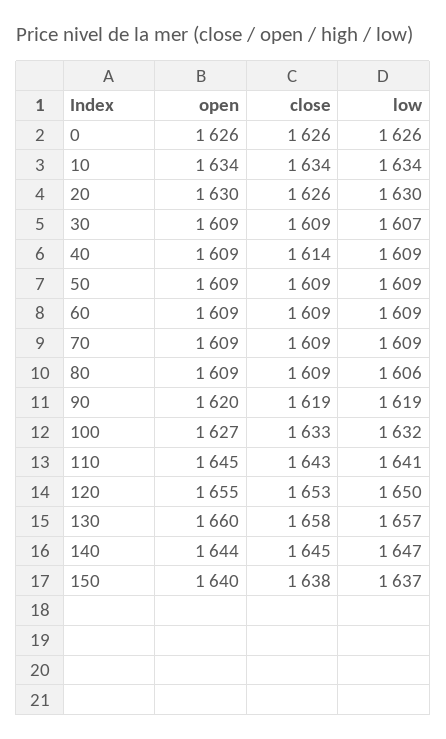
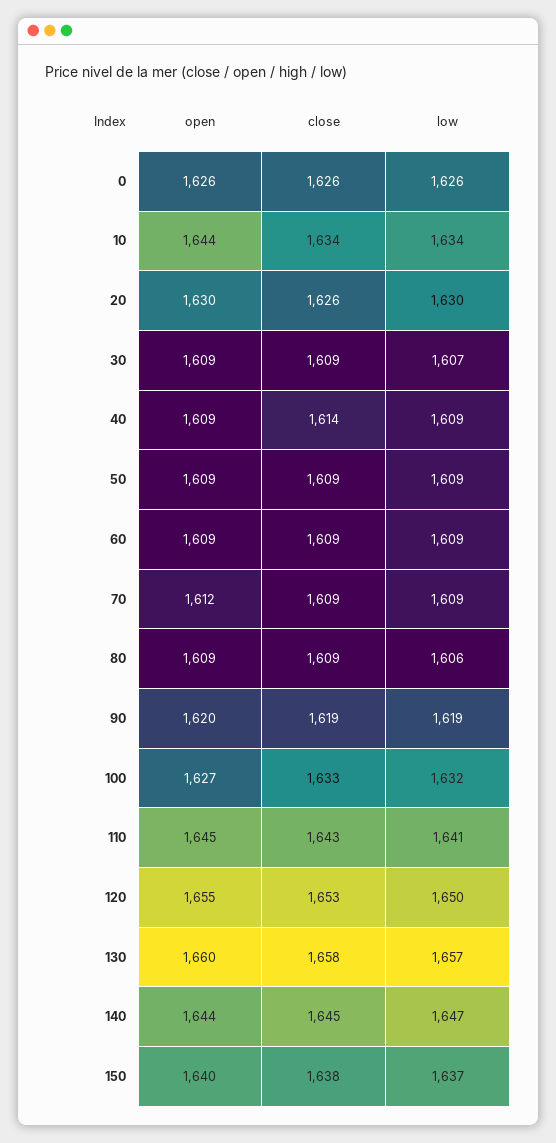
open, 10: 1634 -> 1644
open, 70: 1609 -> 1612

